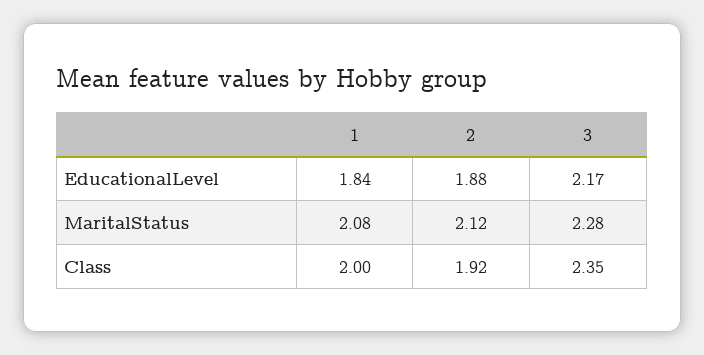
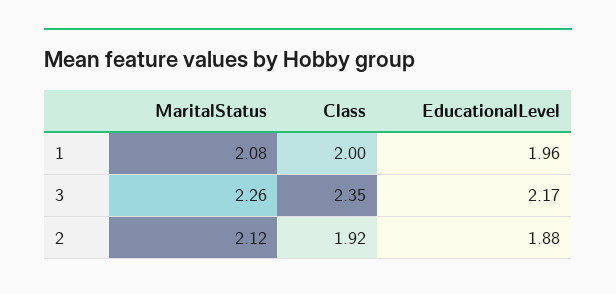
1, EducationalLevel: 1.84 -> 1.96
3, MaritalStatus: 2.28 -> 2.26

